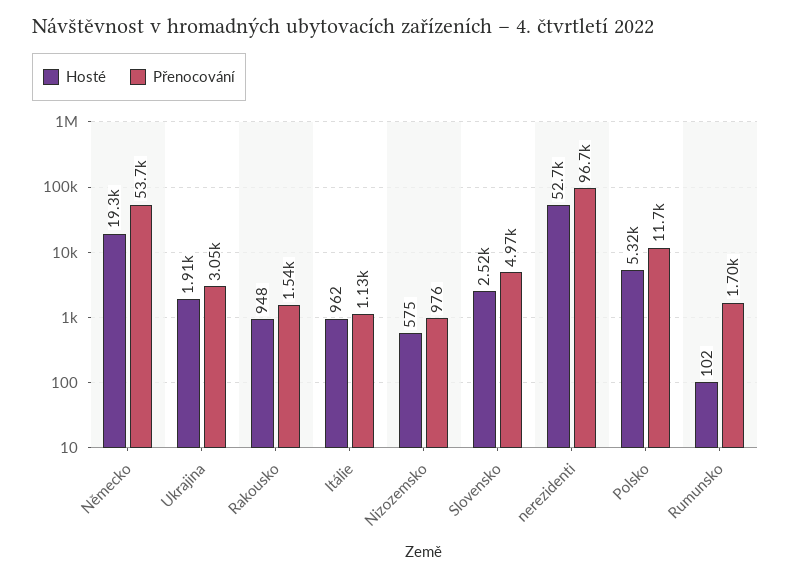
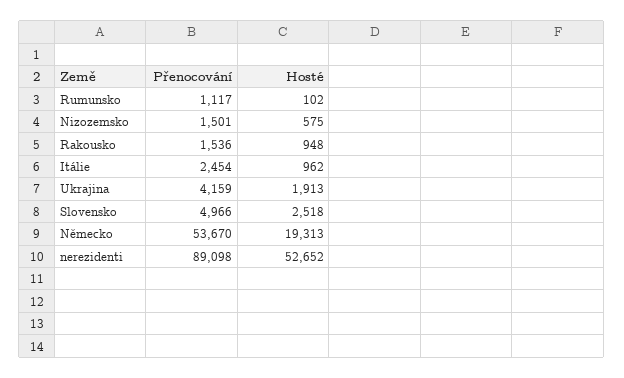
Přenocování, Ukrajina: 3050 -> 4159
Přenocování, Itálie: 1130 -> 2454
Přenocování, Nizozemsko: 976 -> 1501
Přenocování, nerezidenti: 96700 -> 89098
Hosté, Polsko: 5320 -> none
Přenocování, Polsko: 11700 -> none
Přenocování, Rumunsko: 1700 -> 1117

